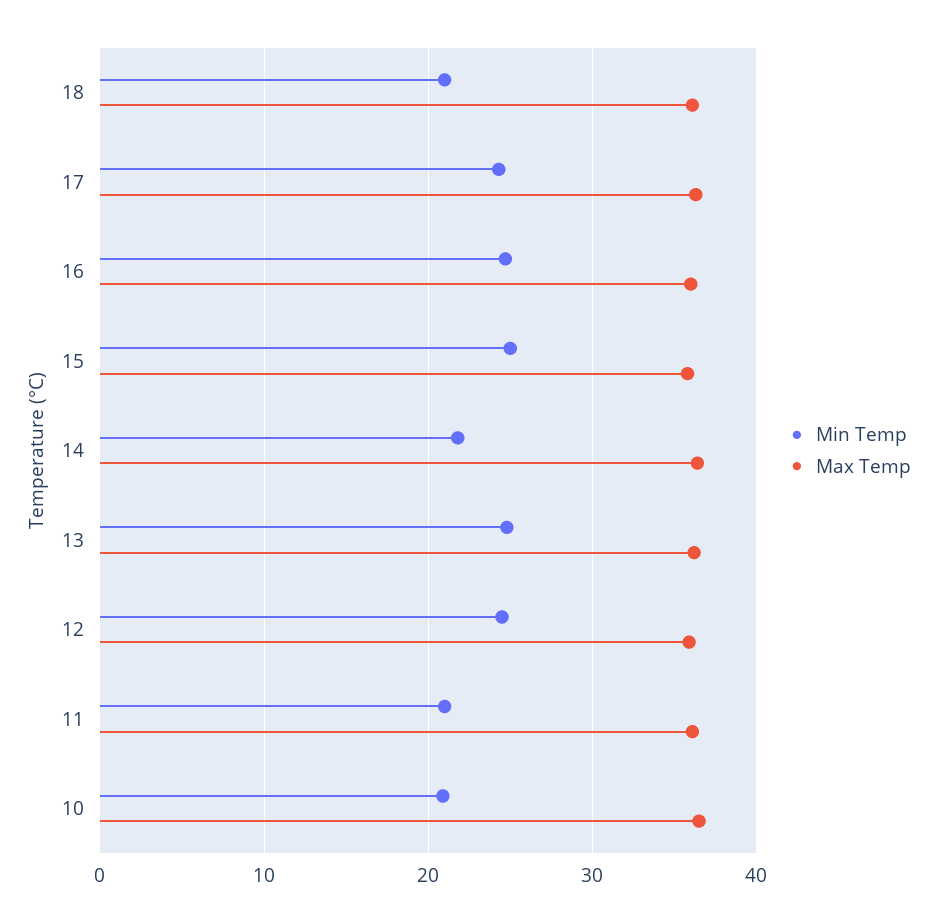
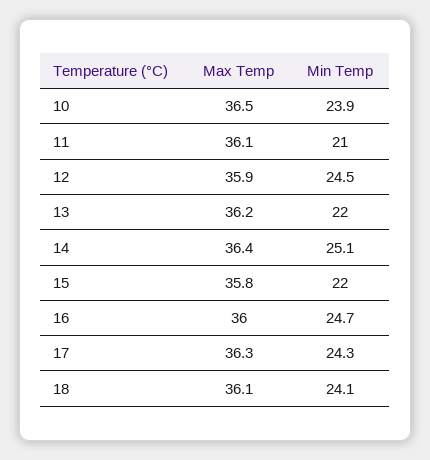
Min Temp, 18: 21 -> 24.1
Min Temp, 15: 25 -> 22
Min Temp, 14: 22 -> 25.1
Min Temp, 13: 25 -> 22
Min Temp, 10: 21 -> 23.9

